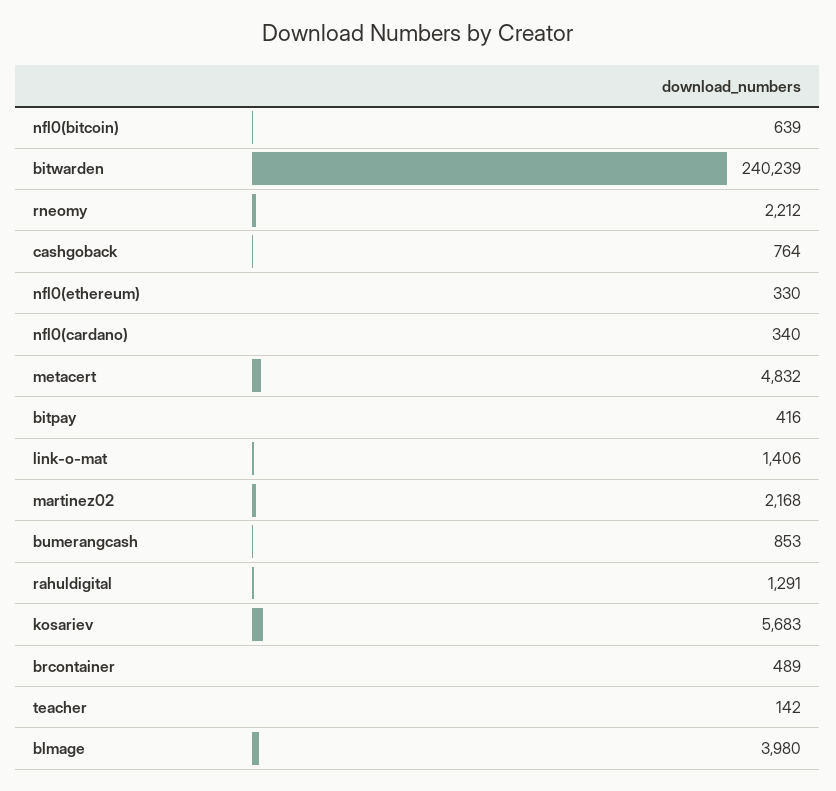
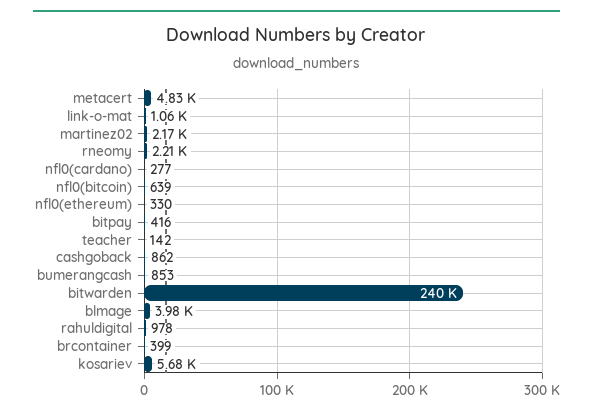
cashgoback: 764 -> 862
nfl0(cardano): 340 -> 277
link-o-mat: 1406 -> 1060
rahuldigital: 1291 -> 978
brcontainer: 489 -> 399

